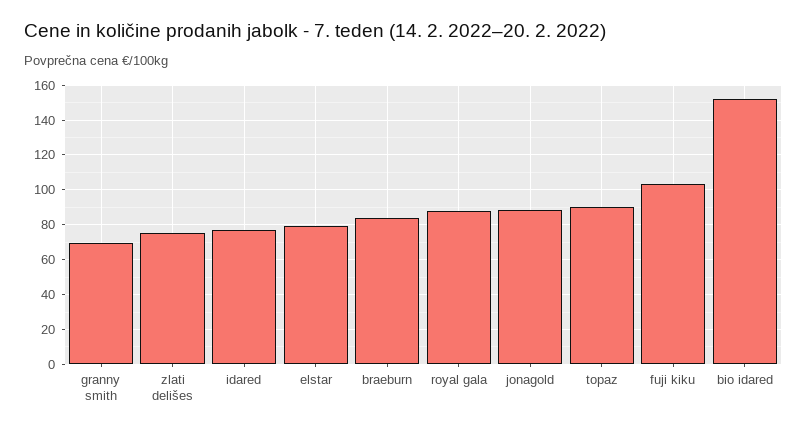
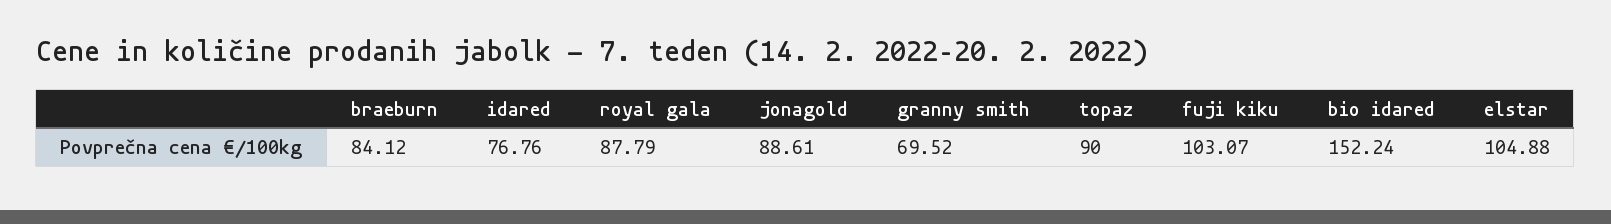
zlati delišes: 75 -> none
elstar: 80 -> 104.88

